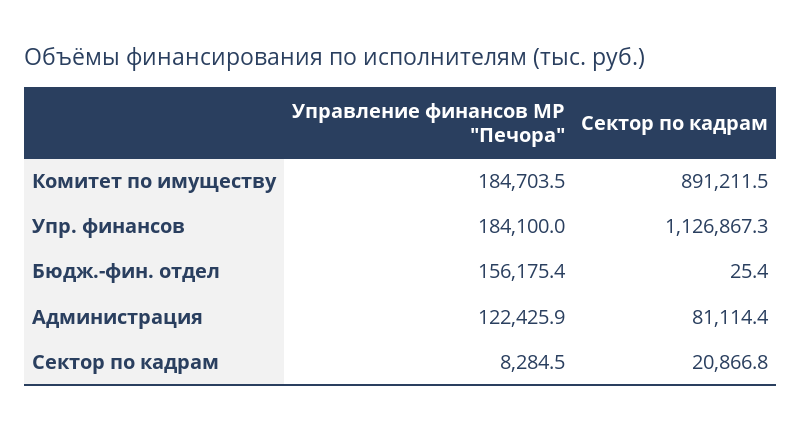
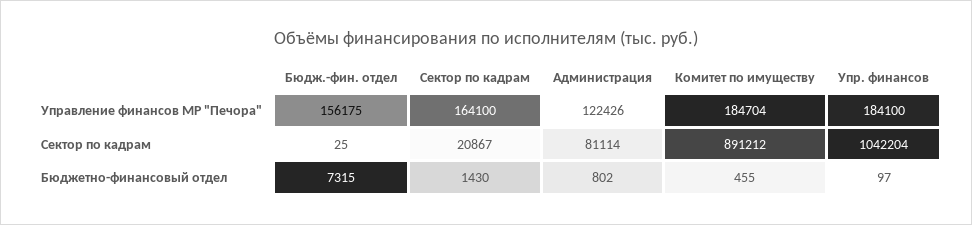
Сектор по кадрам, Упр. финансов: 1126867.3 -> 1042204
Управление финансов МР "Печора", Сектор по кадрам: 8284.5 -> 164100
Бюджетно-финансовый отдел, Бюдж.-фин. отдел: none -> 7315
Бюджетно-финансовый отдел, Сектор по кадрам: none -> 1430
Бюджетно-финансовый отдел, Администрация: none -> 802
Бюджетно-финансовый отдел, Комитет по имуществу: none -> 455
Бюджетно-финансовый отдел, Упр. финансов: none -> 97

